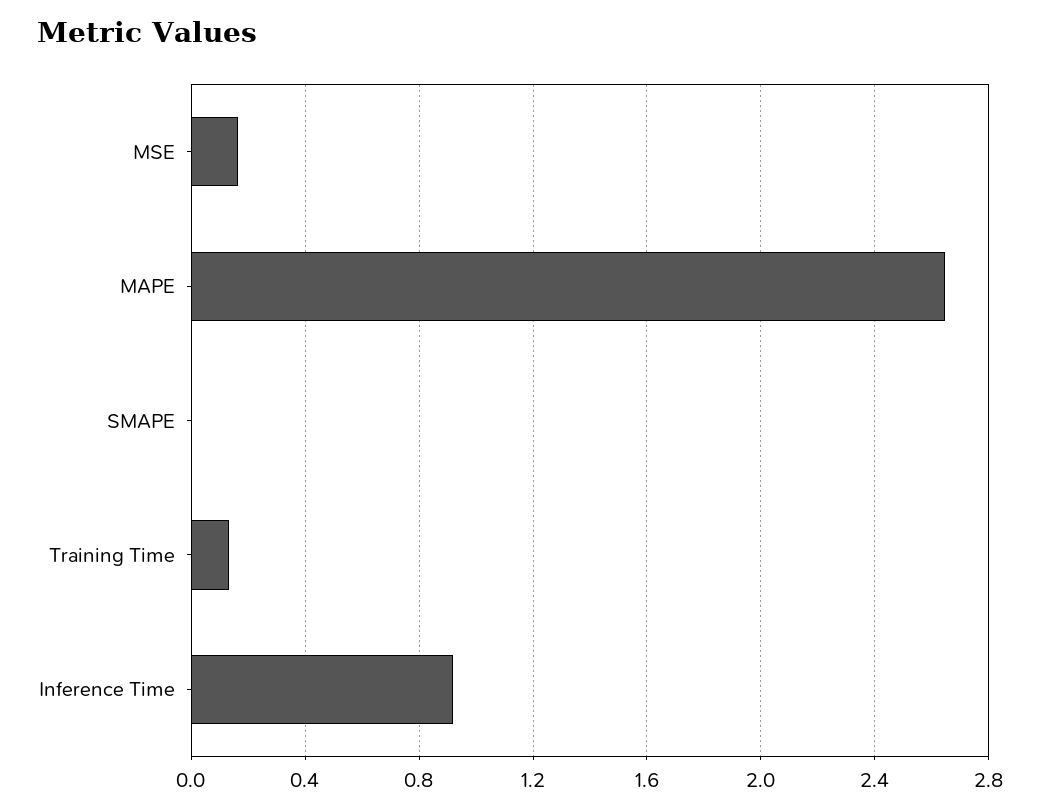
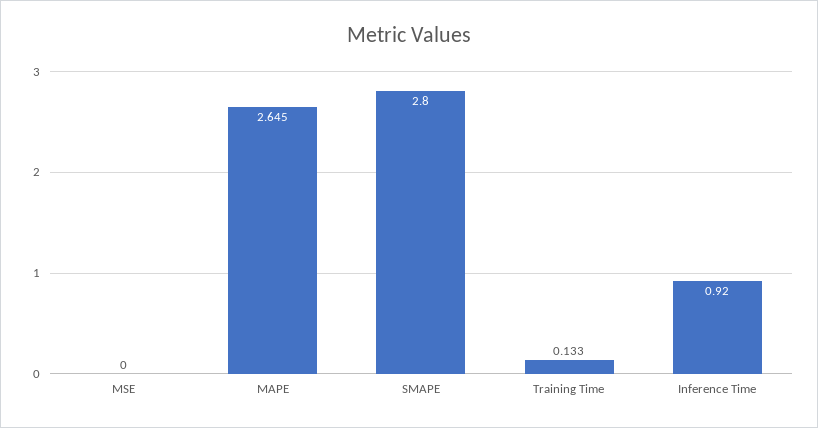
MSE: 0.15 -> 0
SMAPE: 0 -> 2.8

